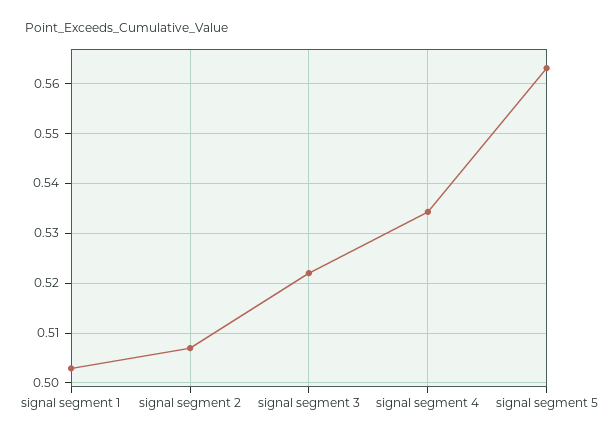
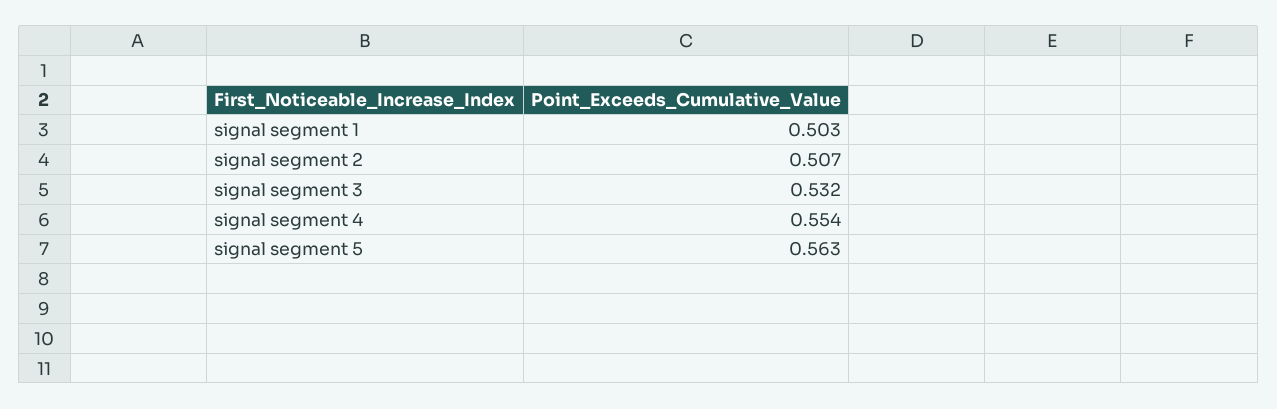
signal segment 3: 0.522 -> 0.532
signal segment 4: 0.534 -> 0.554

